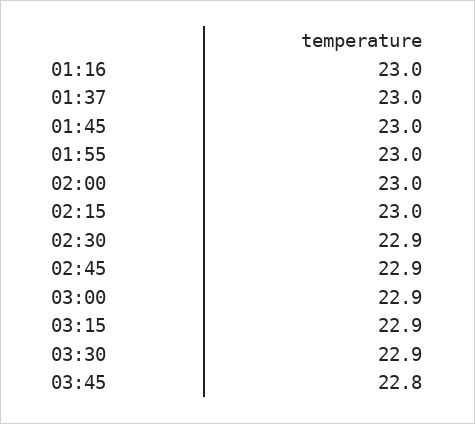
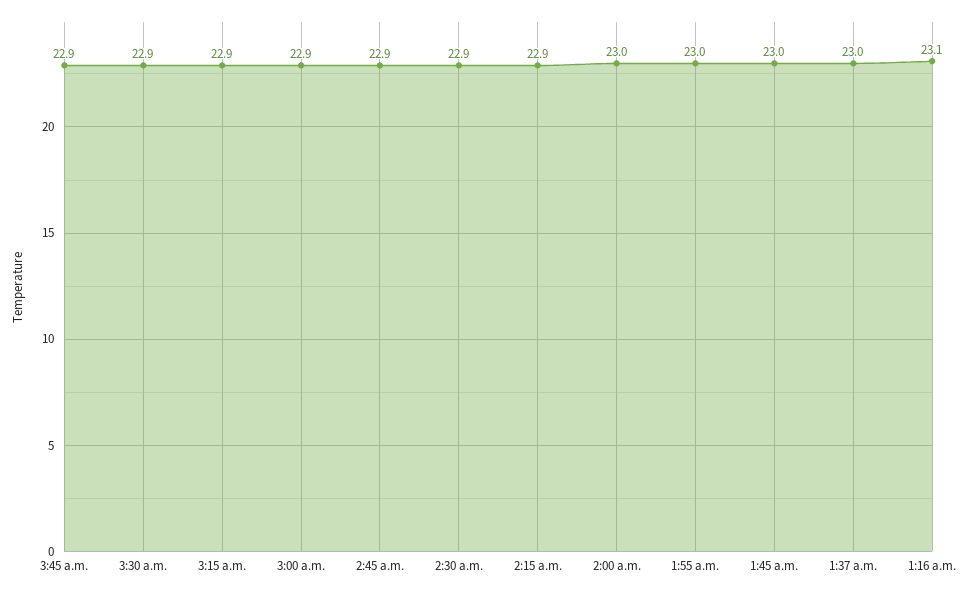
01:16: 23 -> 23.1
02:15: 23 -> 22.9
03:45: 22.8 -> 22.9

